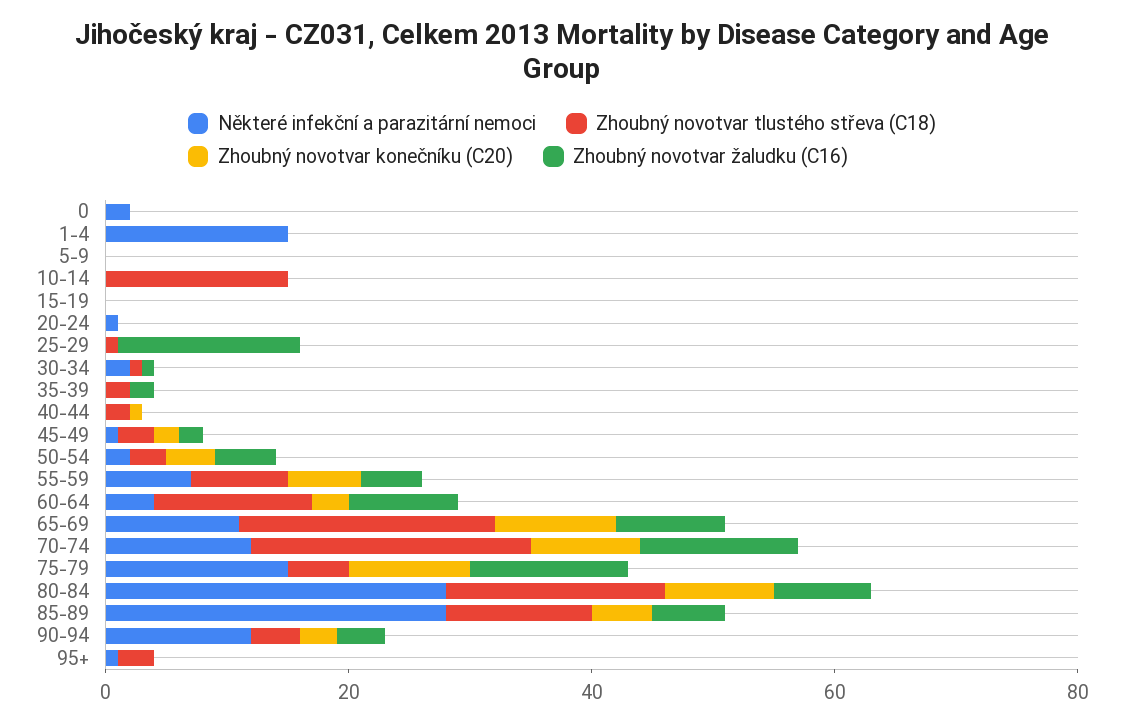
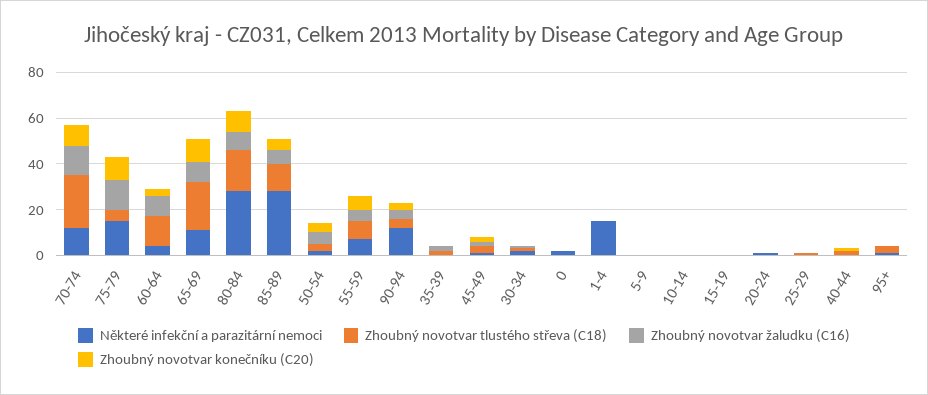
Zhoubný novotvar tlustého střeva (C18), 10-14: 15 -> 0
Zhoubný novotvar žaludku (C16), 25-29: 15 -> 0

